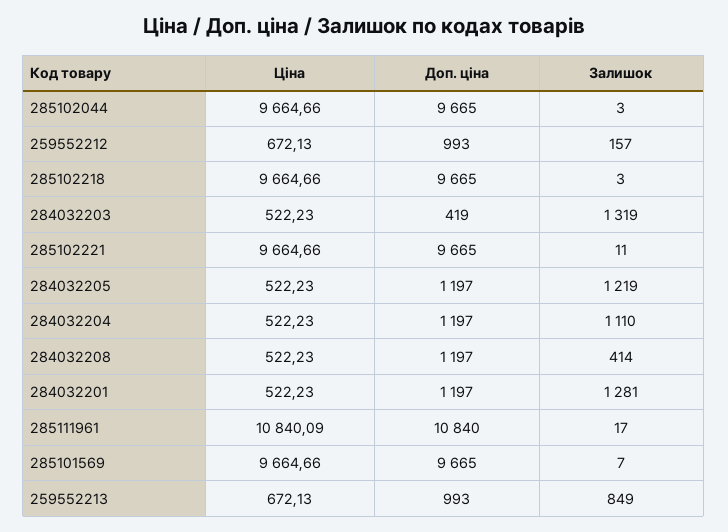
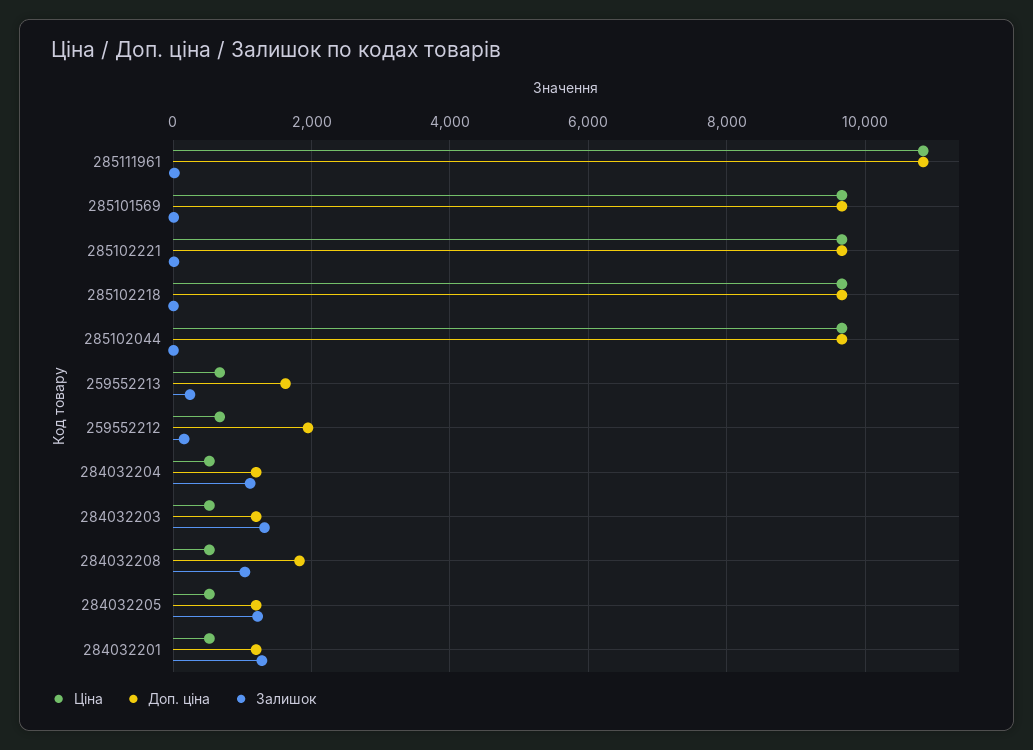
Доп. ціна, 259552212: 993 -> 2000
Доп. ціна, 284032203: 419 -> 1200
Доп. ціна, 284032208: 1197 -> 1800
Залишок, 284032208: 414 -> 1000
Доп. ціна, 259552213: 993 -> 1600
Залишок, 259552213: 849 -> 200

